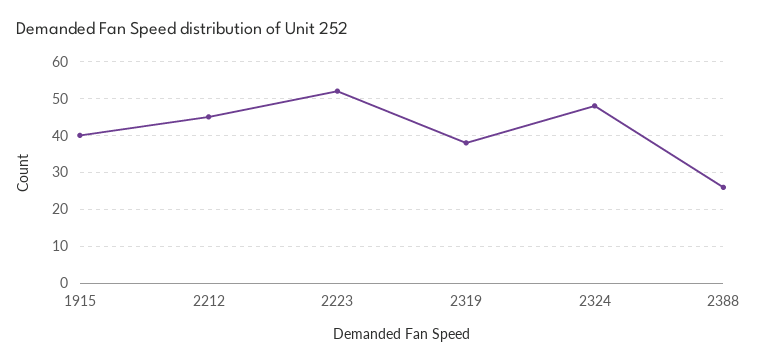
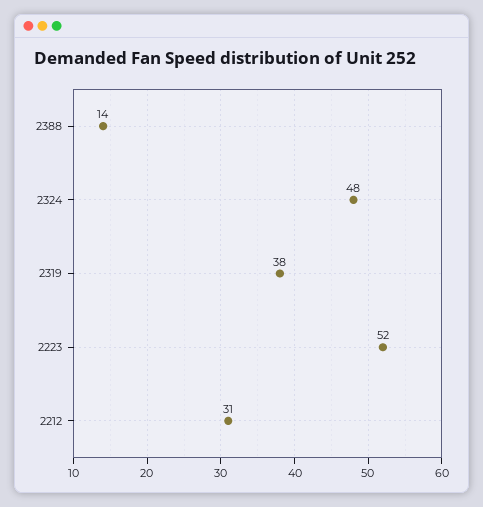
1915: 40 -> none
2212: 45 -> 31
2388: 25 -> 14

